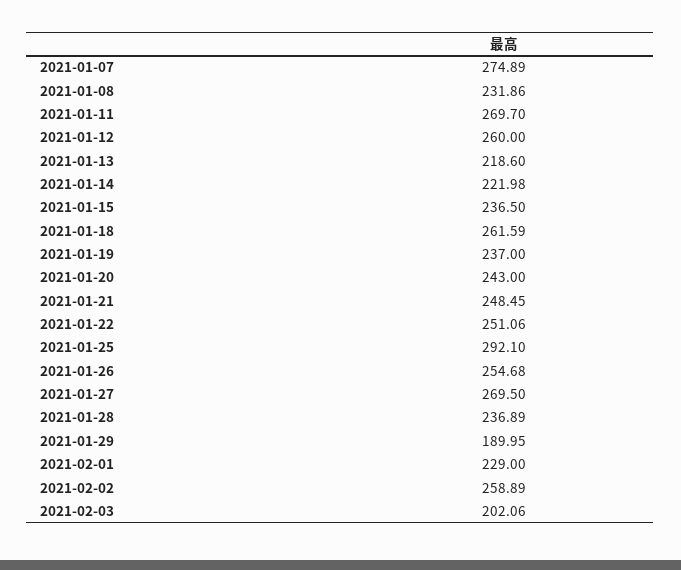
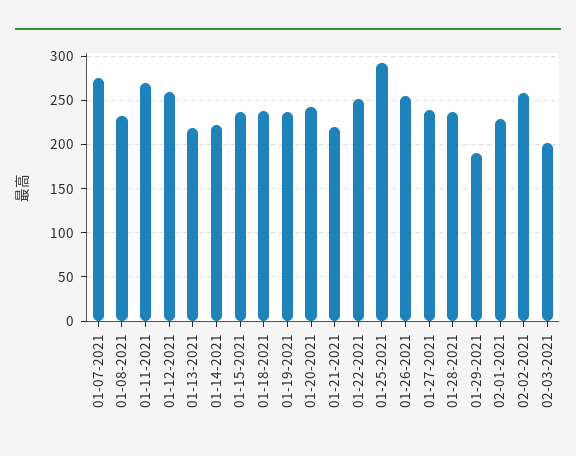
2021-01-18: 261.59 -> 240
2021-01-21: 248.45 -> 220
2021-01-27: 269.5 -> 240

